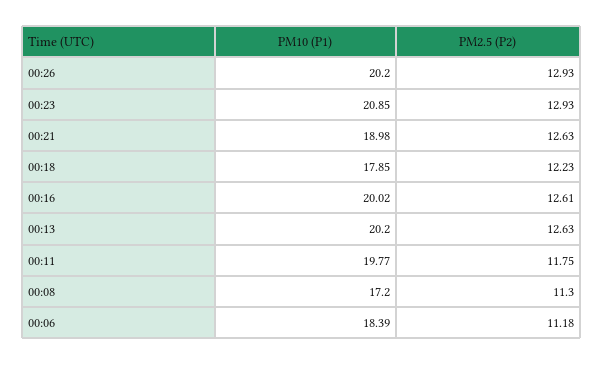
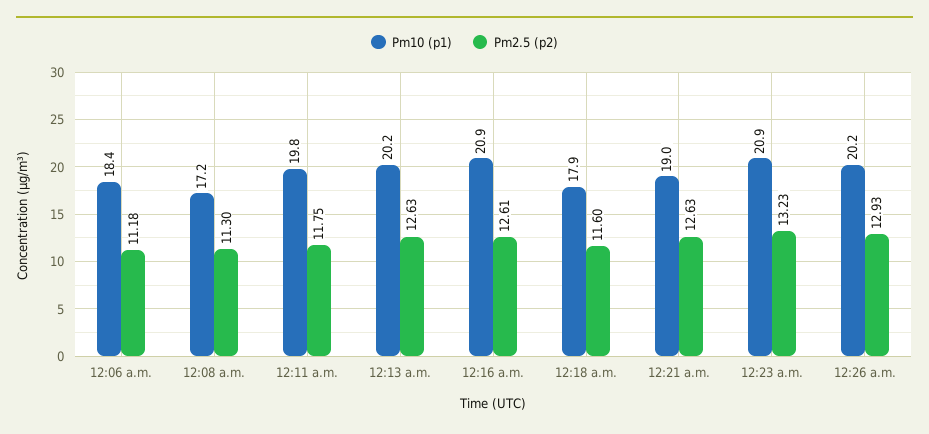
PM2.5 (P2), 00:23: 12.93 -> 13.23
PM2.5 (P2), 00:18: 12.23 -> 11.6
PM10 (P1), 00:16: 20.02 -> 20.9

